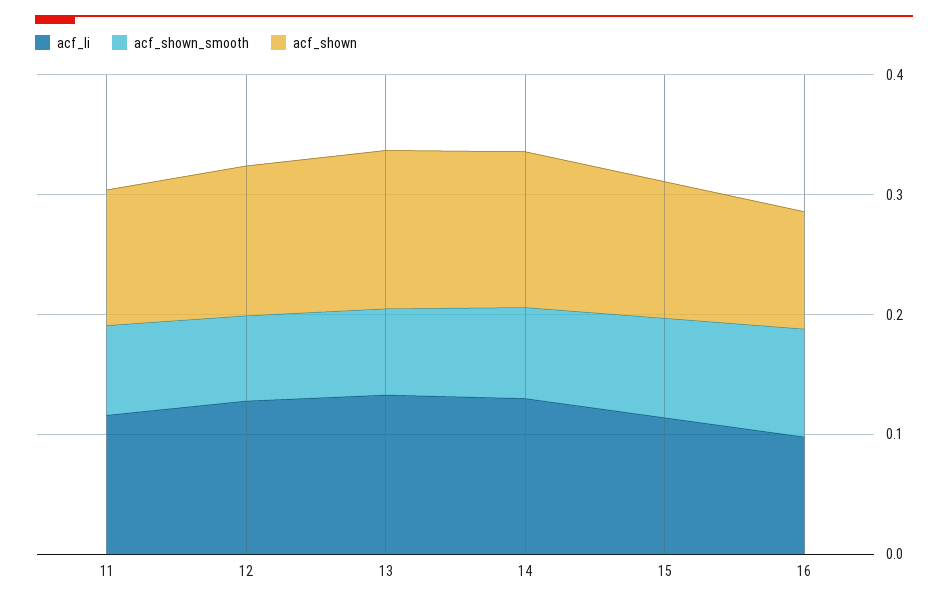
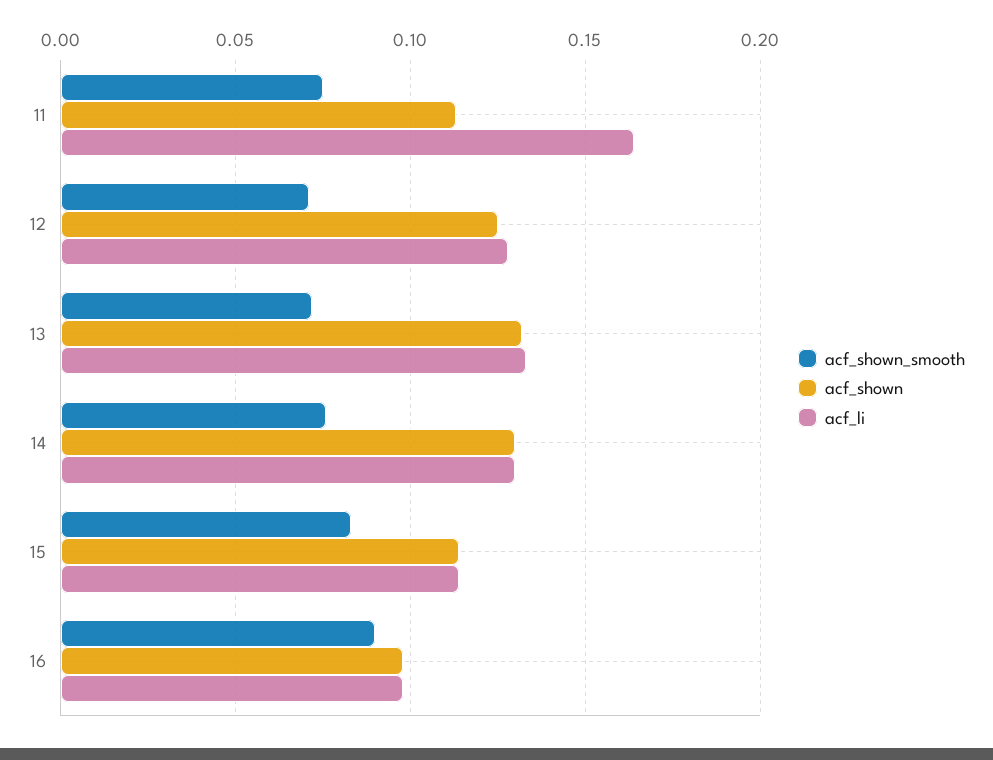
acf_li, 11: 0.12 -> 0.165

